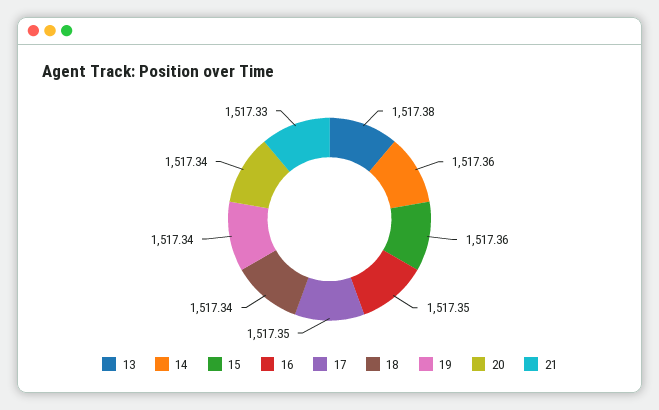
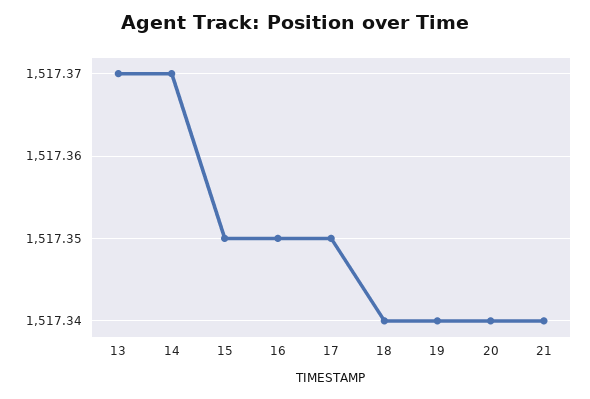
13: 1517.38 -> 1517.37
14: 1517.36 -> 1517.37
15: 1517.36 -> 1517.35
21: 1517.33 -> 1517.34

